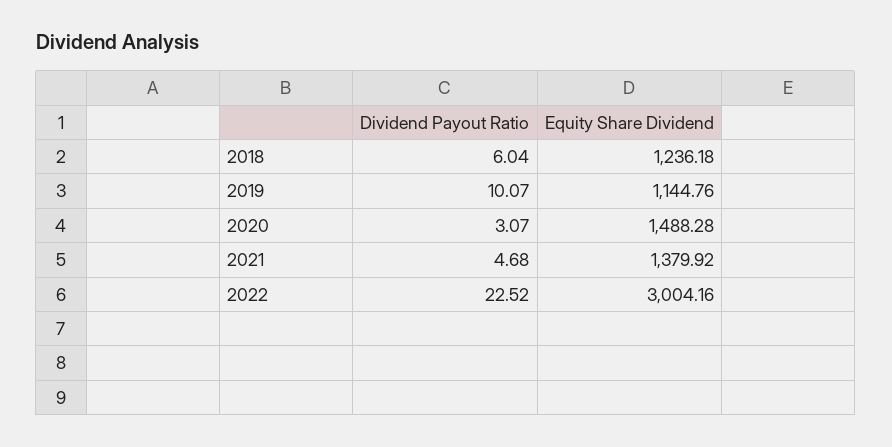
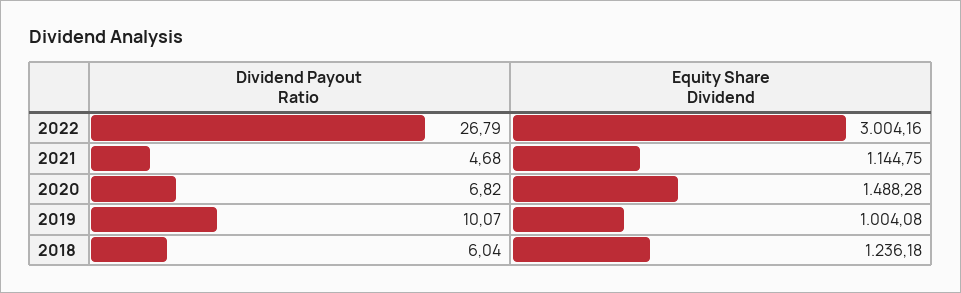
Equity Share Dividend, 2019: 1144.76 -> 1004.08
Dividend Payout Ratio, 2020: 3.07 -> 6.82
Equity Share Dividend, 2021: 1379.92 -> 1144.75
Dividend Payout Ratio, 2022: 22.52 -> 26.79

